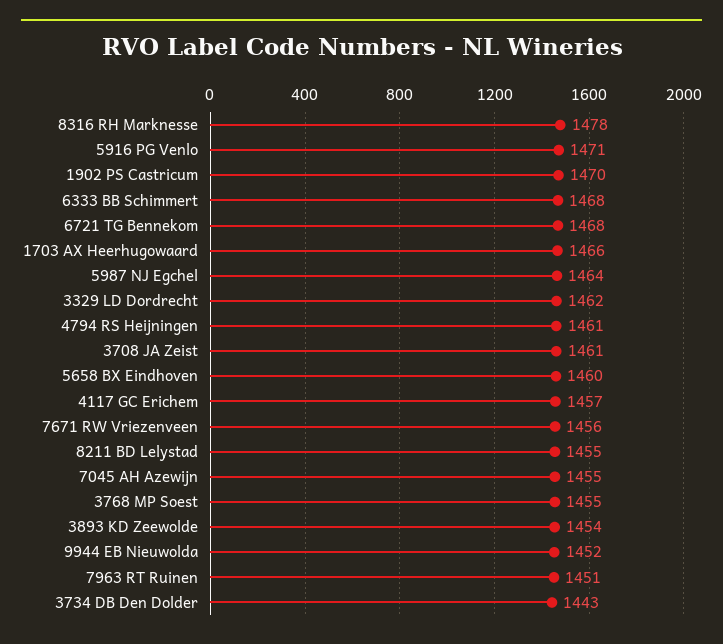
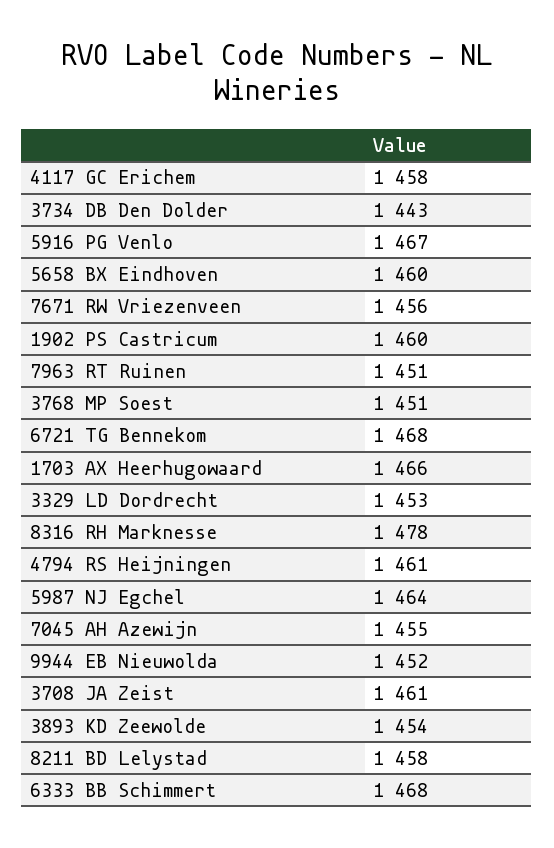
5916 PG Venlo: 1471 -> 1467
1902 PS Castricum: 1470 -> 1460
3329 LD Dordrecht: 1462 -> 1453
4117 GC Erichem: 1457 -> 1458
8211 BD Lelystad: 1455 -> 1458
3768 MP Soest: 1455 -> 1451

